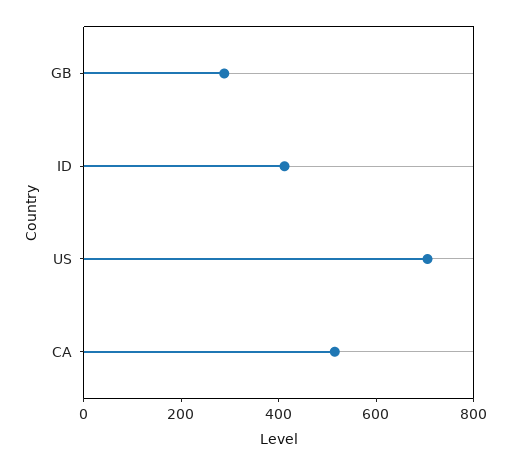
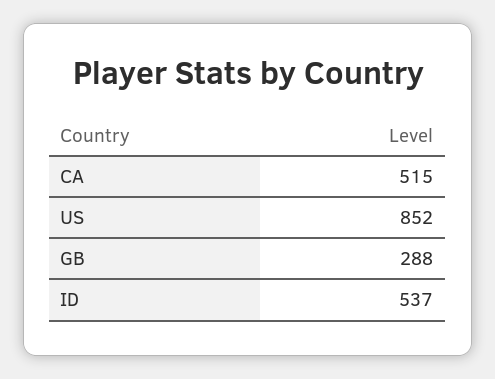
ID: 400 -> 537
US: 700 -> 852

